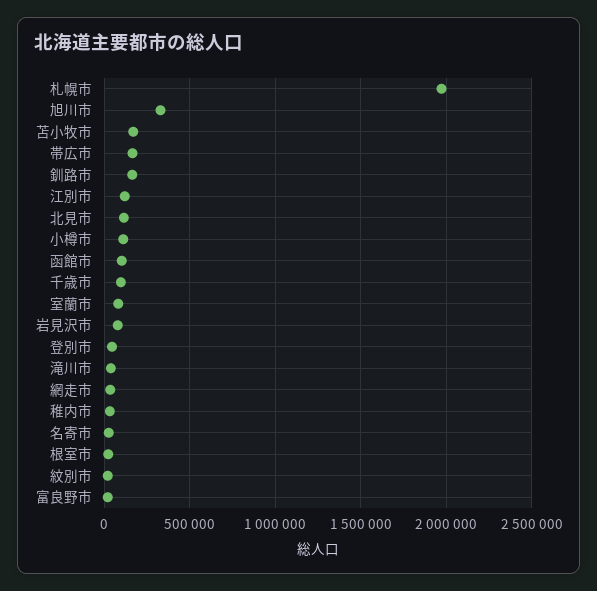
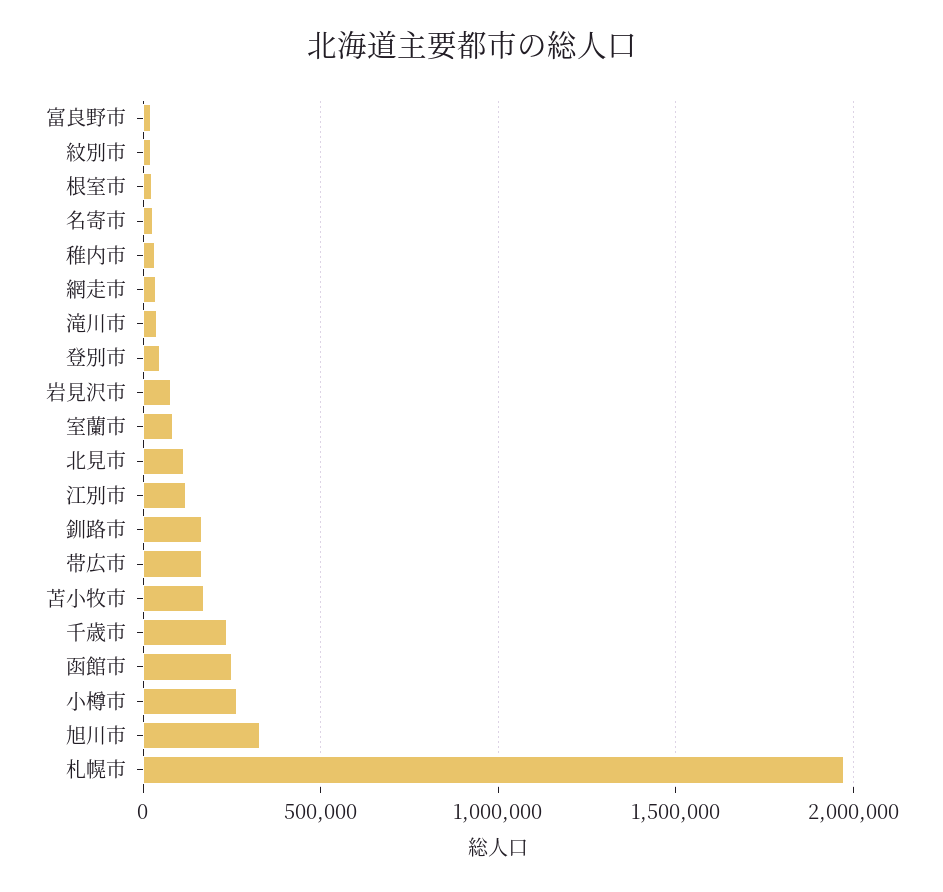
小樽市: 100000 -> 250000
函館市: 100000 -> 250000
千歳市: 100000 -> 250000

